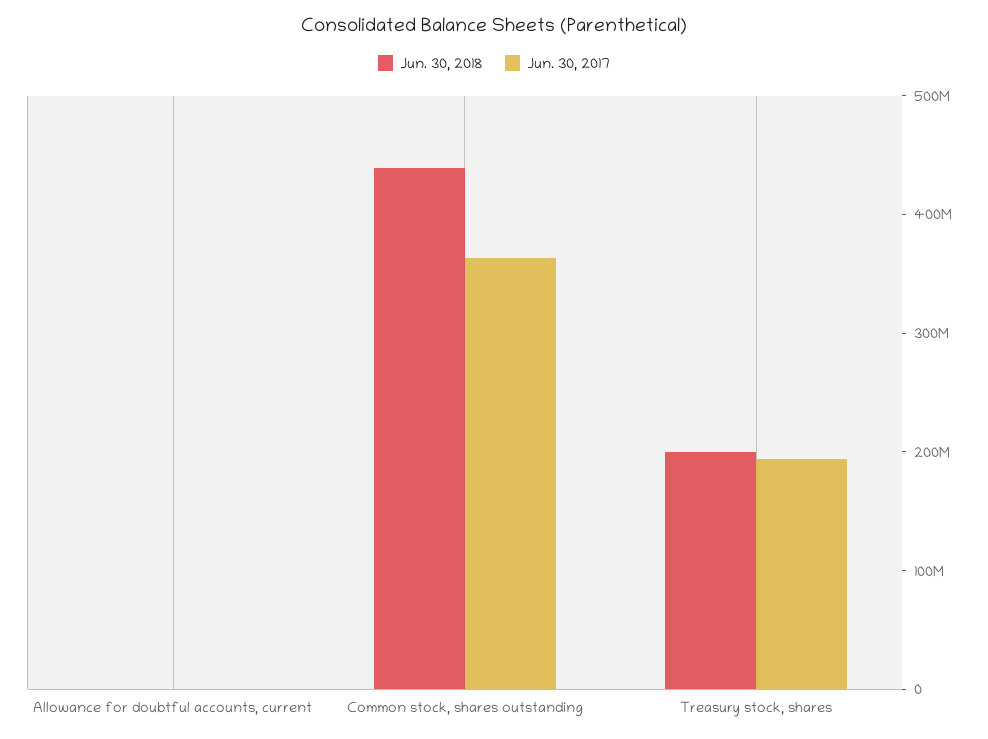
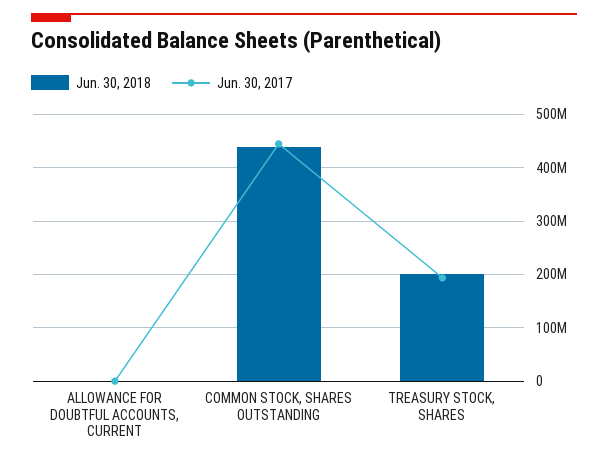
Jun. 30, 2017, Common stock, shares outstanding: 360000000 -> 440000000

